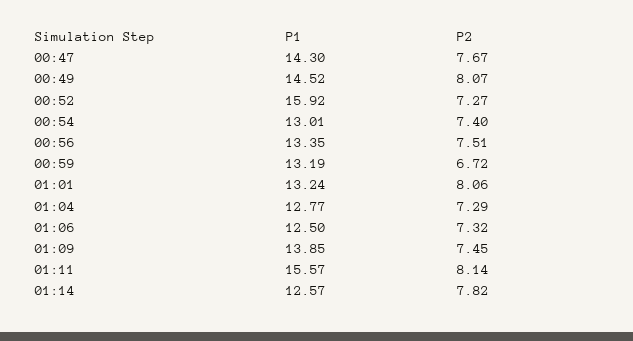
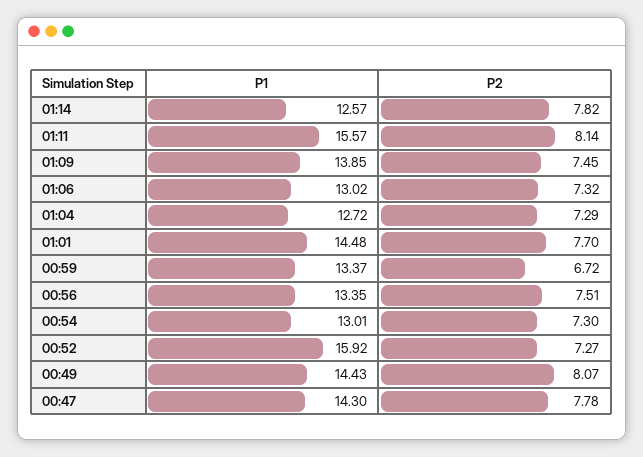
P2, 00:47: 7.67 -> 7.78
P1, 00:49: 14.52 -> 14.43
P2, 00:54: 7.4 -> 7.3
P1, 00:59: 13.19 -> 13.37
P1, 01:01: 13.24 -> 14.48
P2, 01:01: 8.06 -> 7.7
P1, 01:04: 12.77 -> 12.72
P1, 01:06: 12.5 -> 13.02

